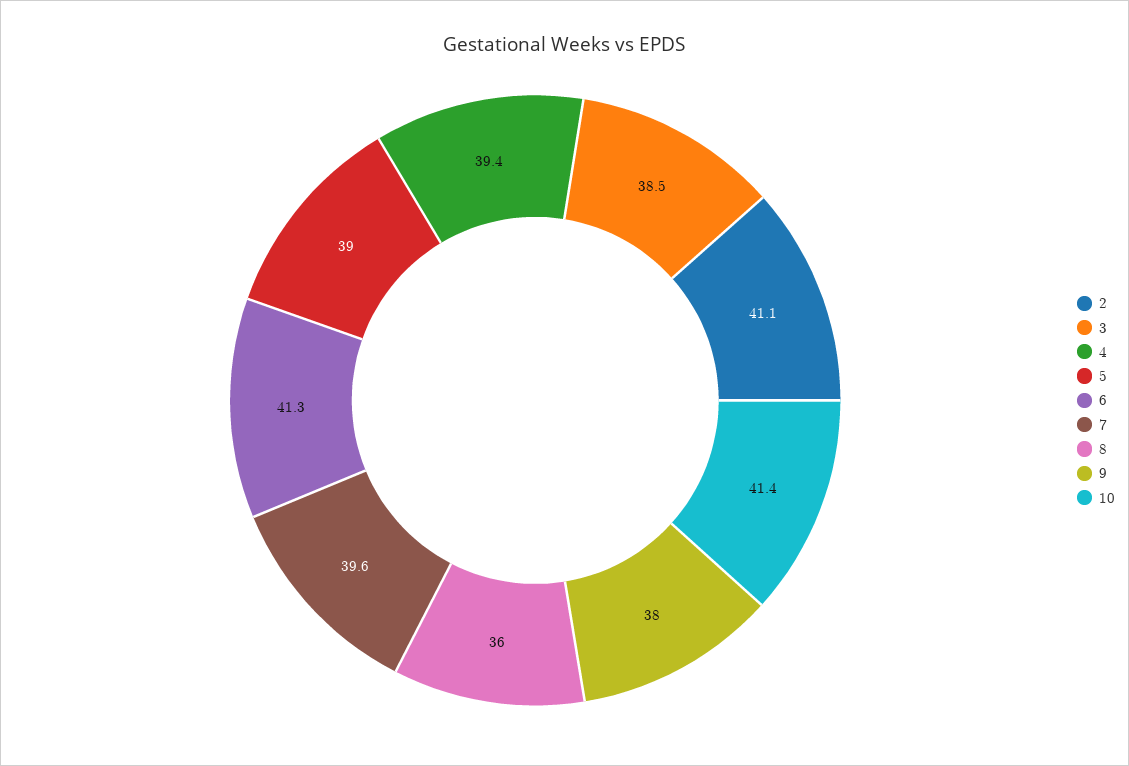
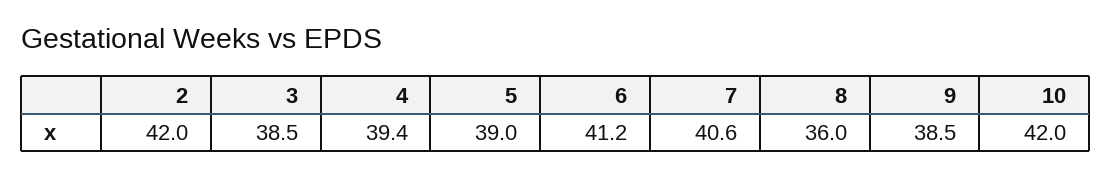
2: 41.1 -> 42
6: 41.3 -> 41.2
7: 39.6 -> 40.6
9: 38 -> 38.5
10: 41.4 -> 42

